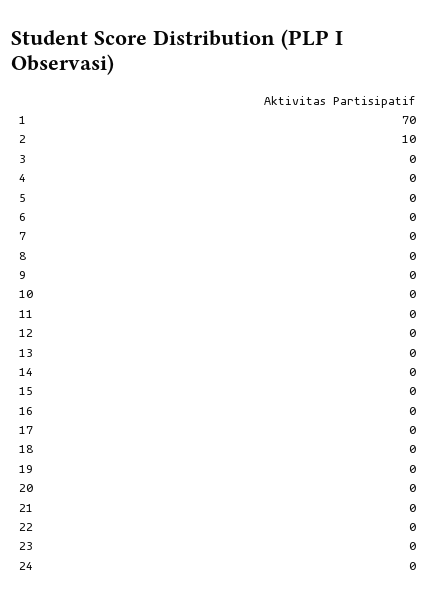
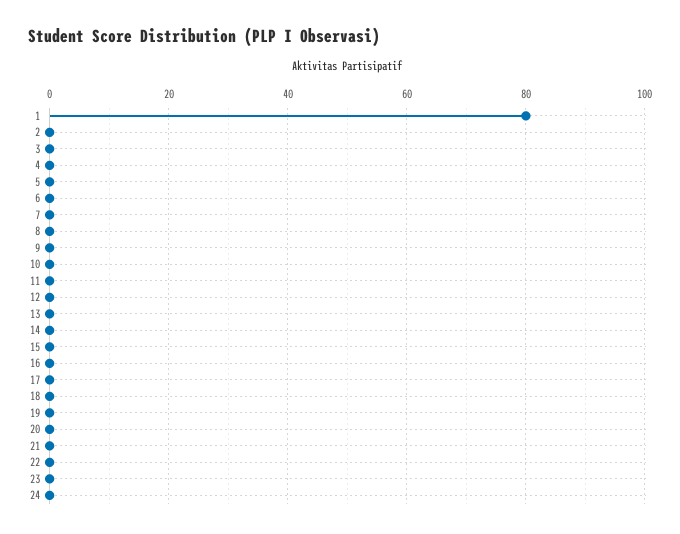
1: 70 -> 80
2: 10 -> 0

